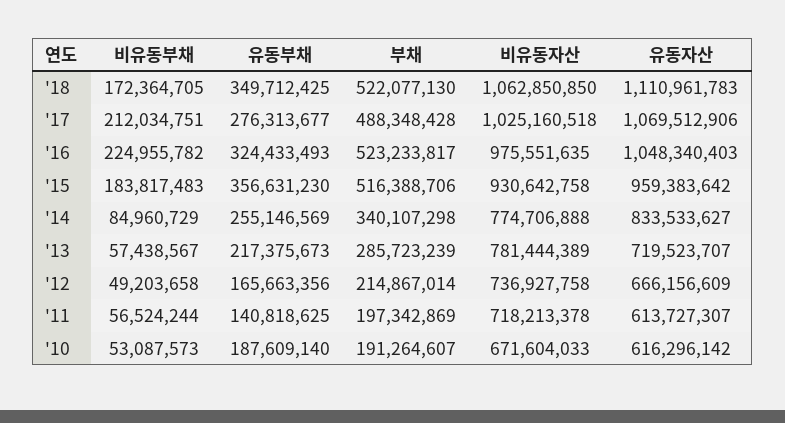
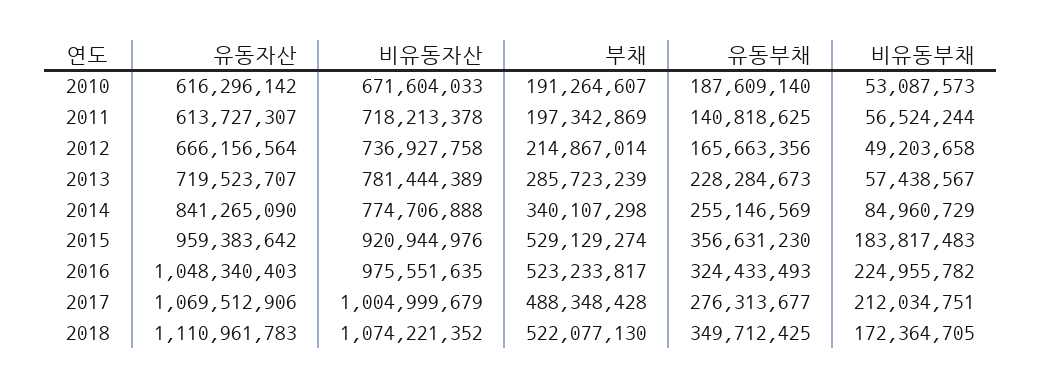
비유동자산, '18: 1062850850 -> 1074221352
비유동자산, '17: 1025160518 -> 1004999679
부채, '15: 516388706 -> 529129274
비유동자산, '15: 930642758 -> 920944976
유동자산, '14: 833533627 -> 841265090
유동부채, '13: 217375673 -> 228284673
유동자산, '12: 666156609 -> 666156564

